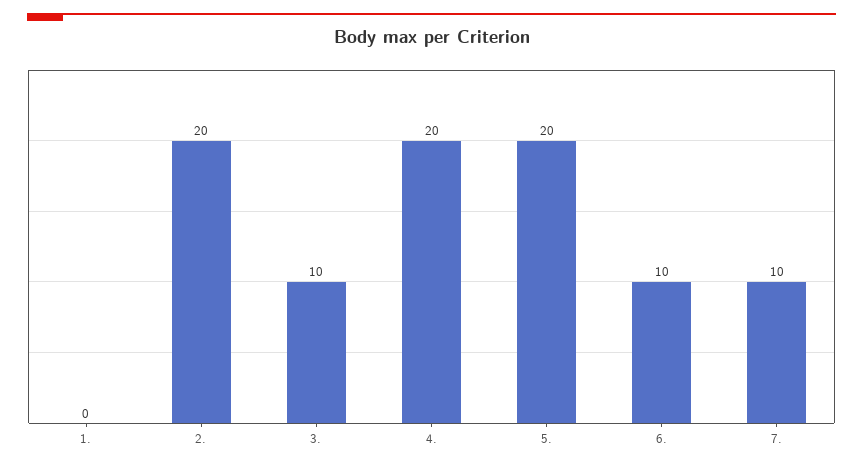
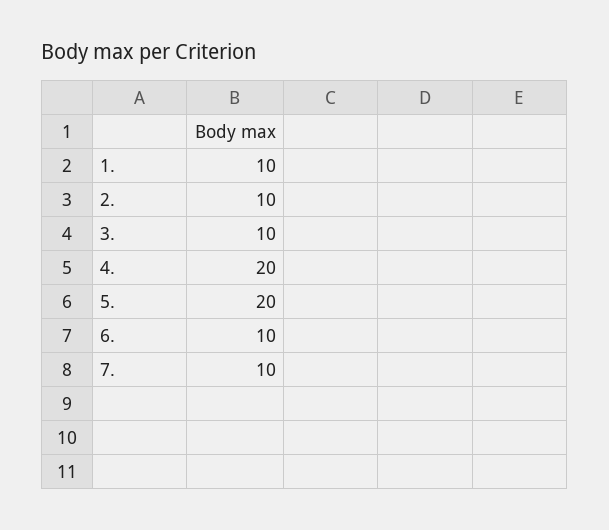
1.: 0 -> 10
2.: 20 -> 10

